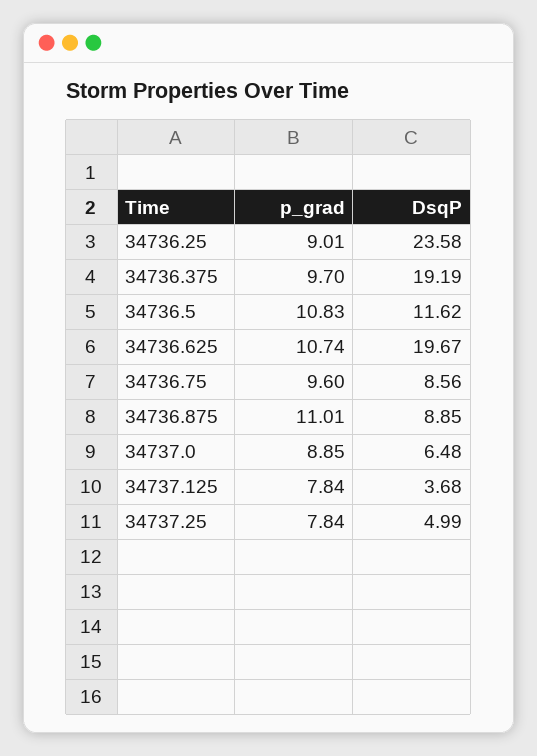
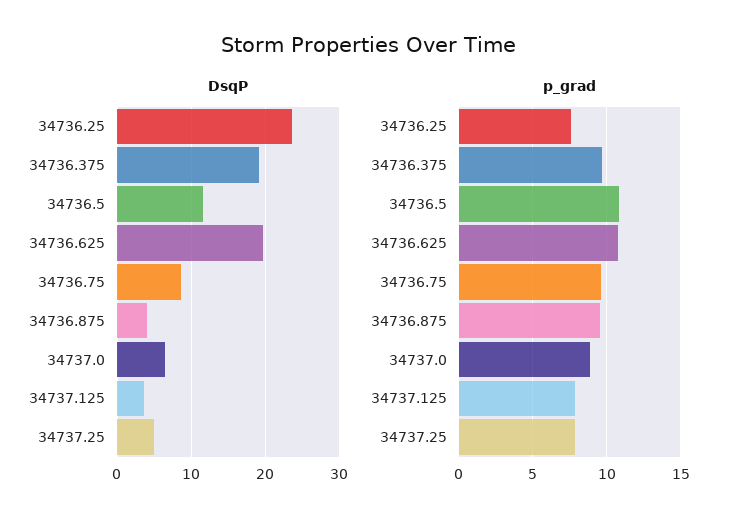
p_grad, 34736.25: 9.01 -> 7.5
p_grad, 34736.875: 11.01 -> 9.5
DsqP, 34736.875: 8.85 -> 4

